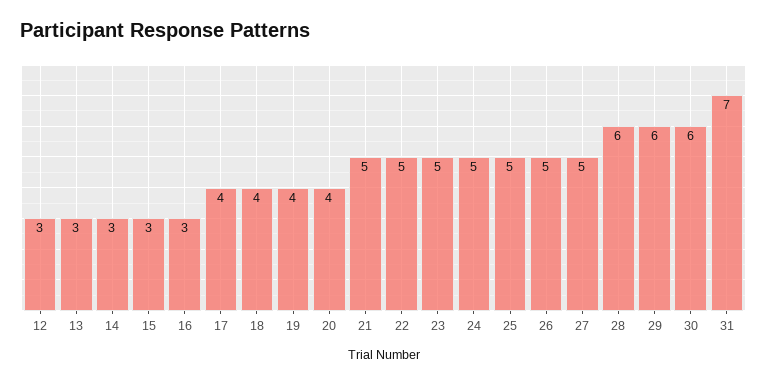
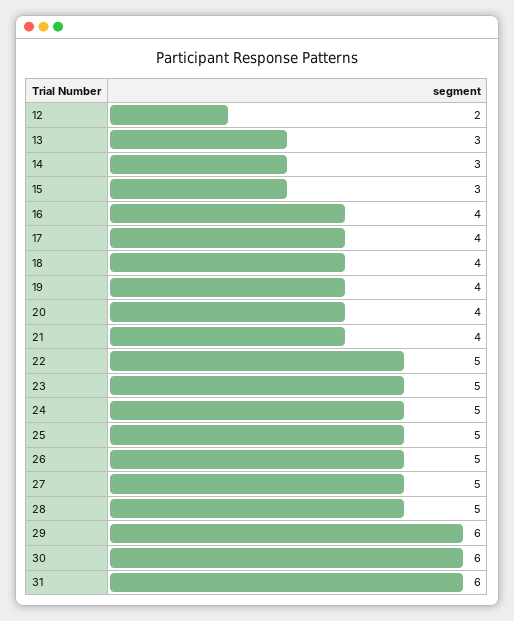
12: 3 -> 2
16: 3 -> 4
21: 5 -> 4
28: 6 -> 5
31: 7 -> 6

